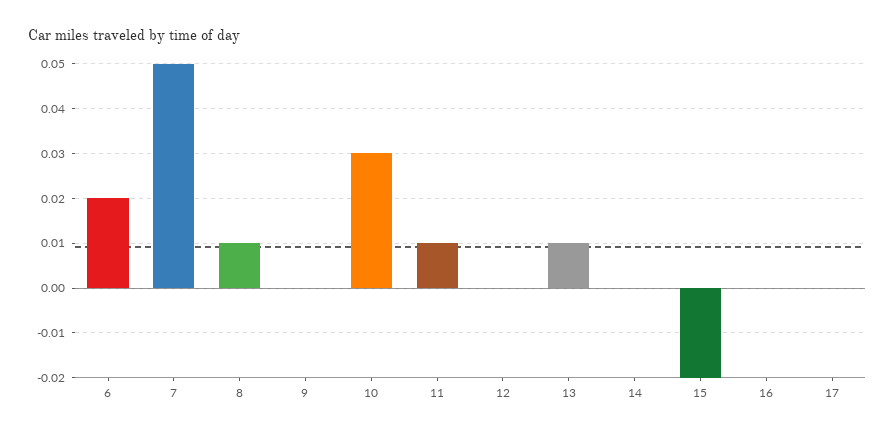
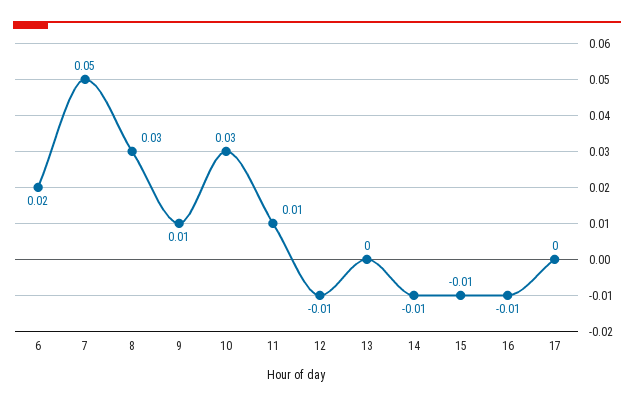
8: 0.01 -> 0.03
9: 0 -> 0.01
12: 0 -> -0.01
13: 0.01 -> 0
14: 0 -> -0.01
15: -0.02 -> -0.01
16: 0 -> -0.01

